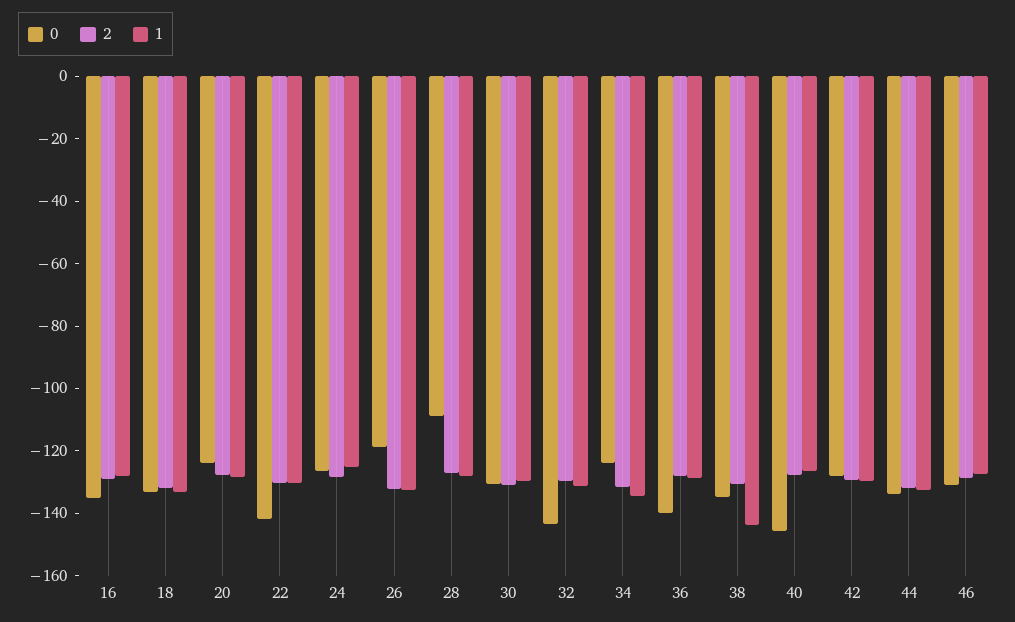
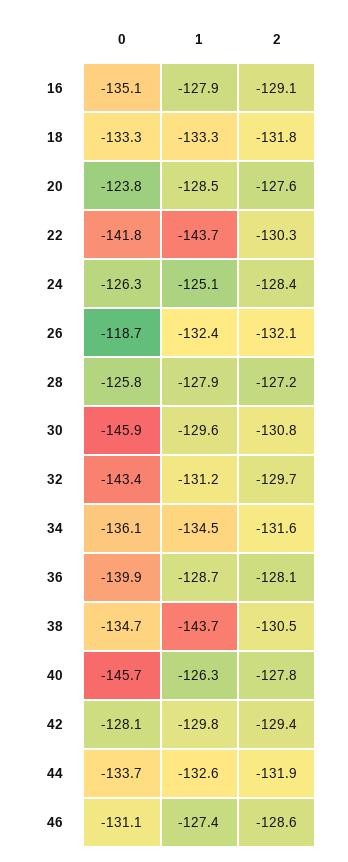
1, 22: -130 -> -143.7
0, 28: -110 -> -125.8
0, 30: -130 -> -145.9
0, 34: -125 -> -136.1

